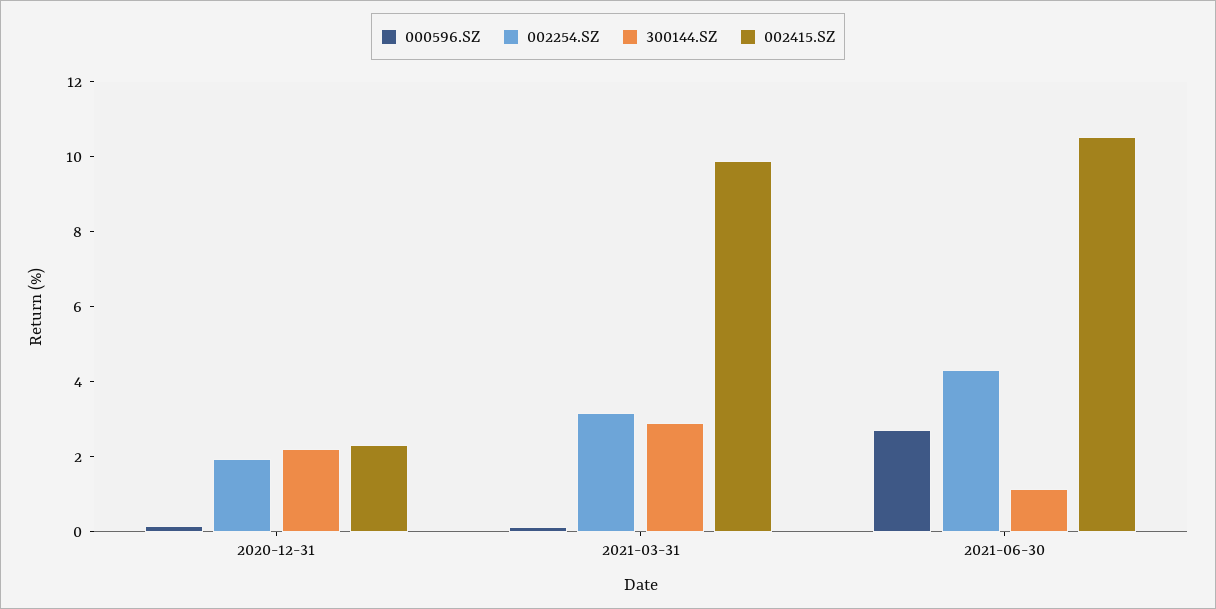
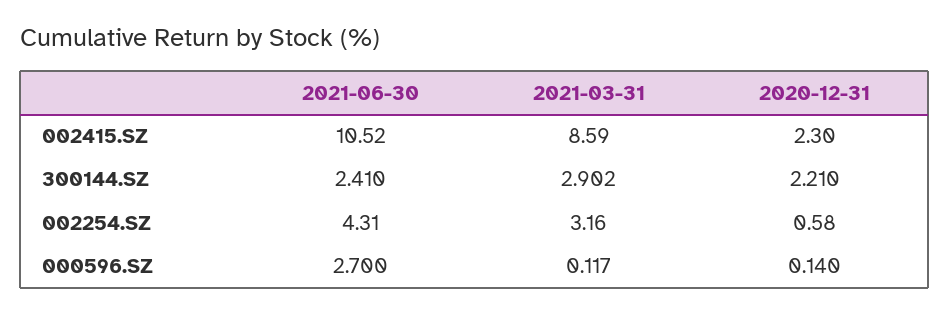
002254.SZ, 2020-12-31: 2 -> 0.58
002415.SZ, 2021-03-31: 10 -> 8.59
300144.SZ, 2021-06-30: 1 -> 2.41

